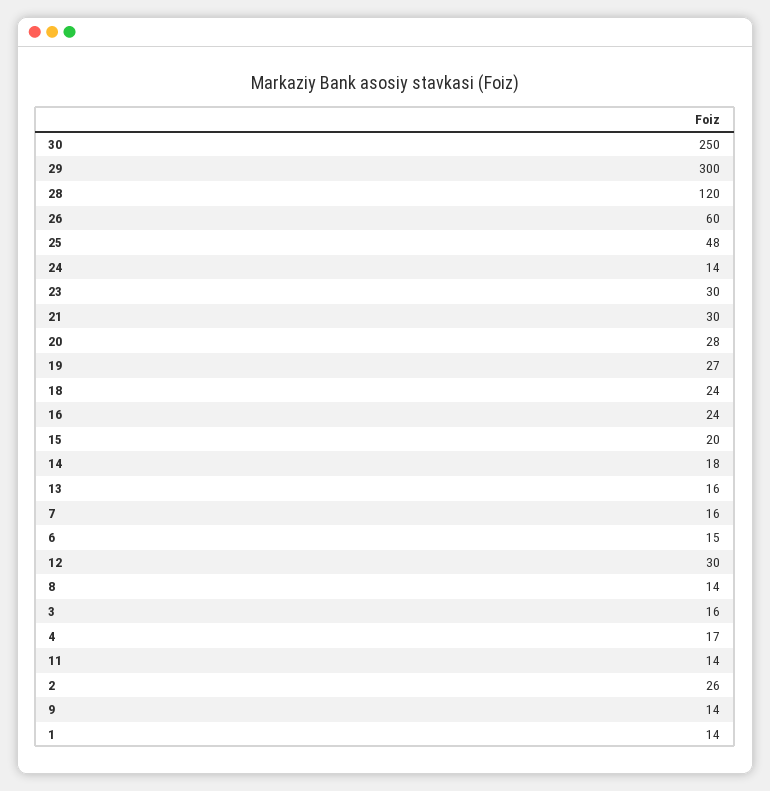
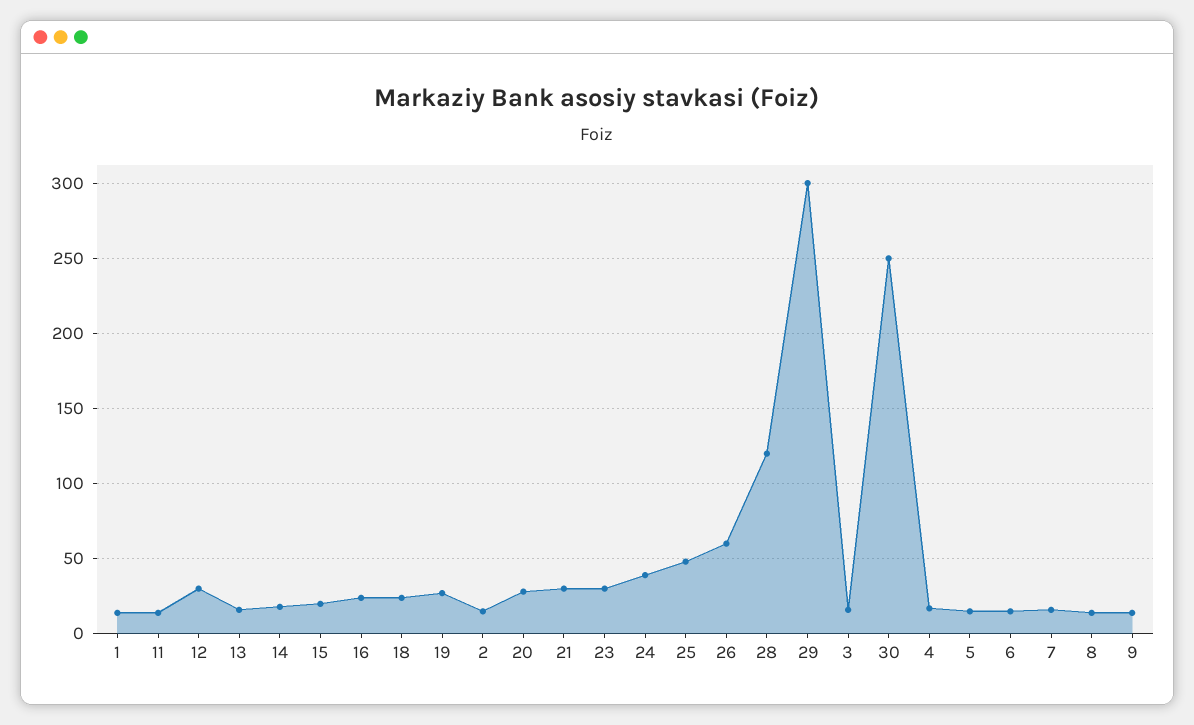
24: 14 -> 40
2: 26 -> 15
5: none -> 15

